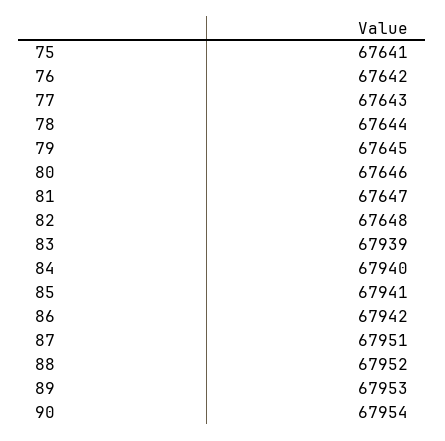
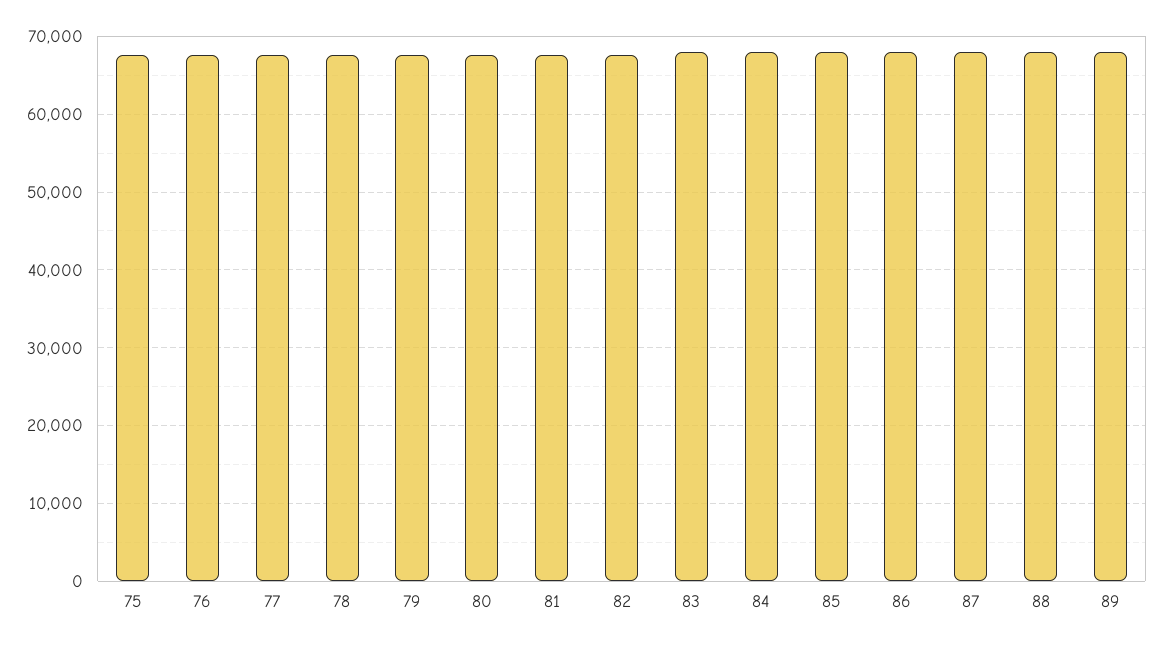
90: 67954 -> none

